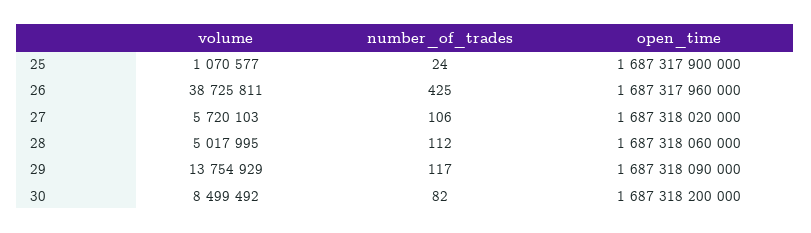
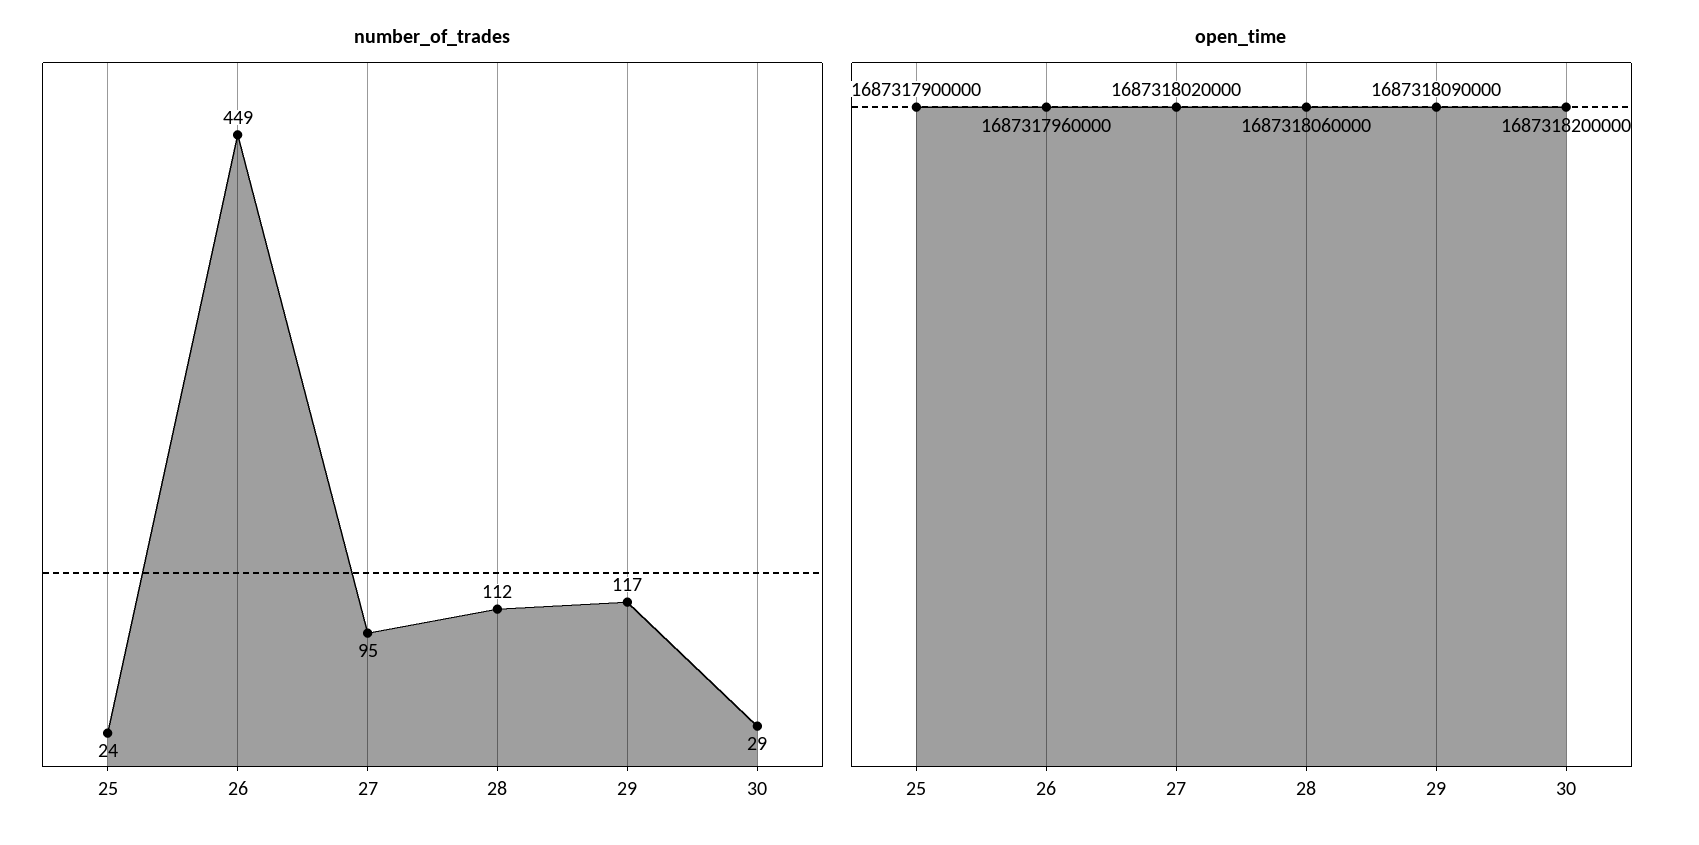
volume, 25: 1070577 -> none
volume, 26: 38725811 -> none
number_of_trades, 26: 425 -> 449
volume, 27: 5720103 -> none
number_of_trades, 27: 106 -> 95
volume, 28: 5017995 -> none
volume, 29: 13754929 -> none
volume, 30: 8499492 -> none
number_of_trades, 30: 82 -> 29

